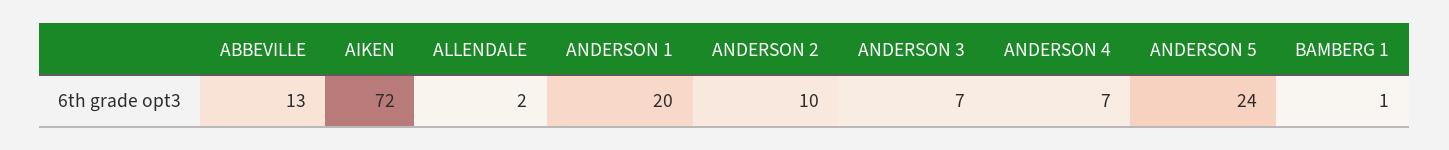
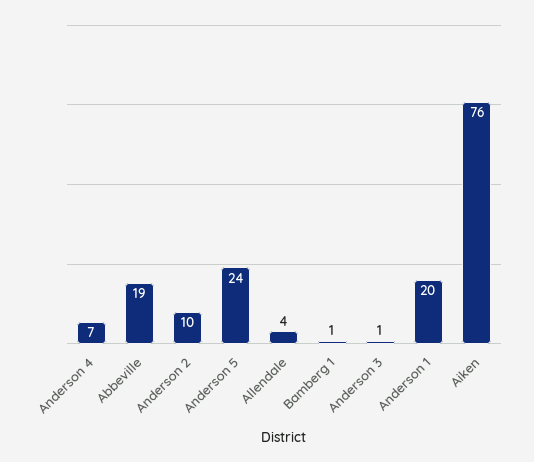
ABBEVILLE: 13 -> 19
AIKEN: 72 -> 76
ALLENDALE: 2 -> 4
ANDERSON 3: 7 -> 1

